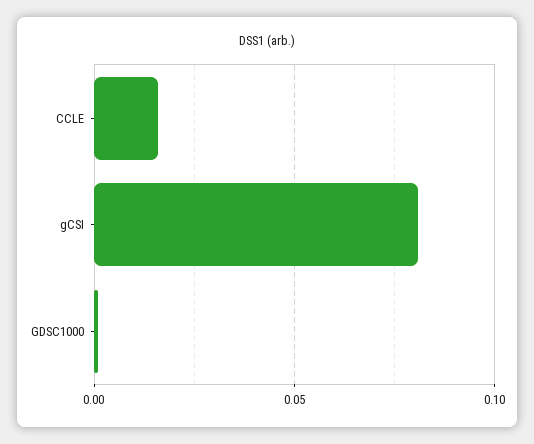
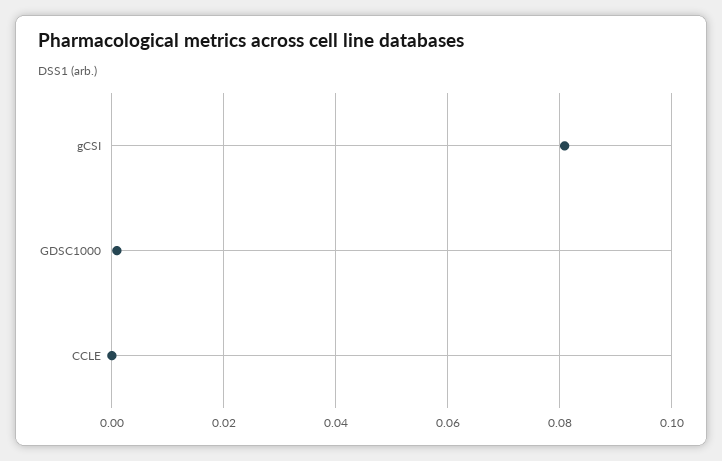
CCLE: 0.015 -> 0

